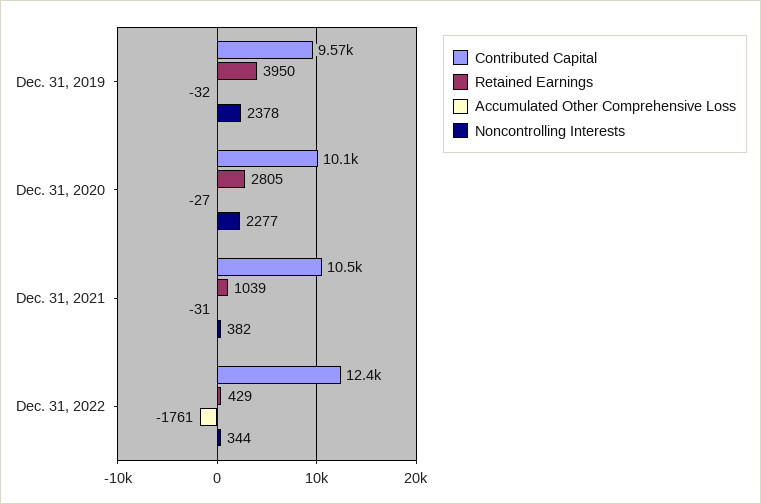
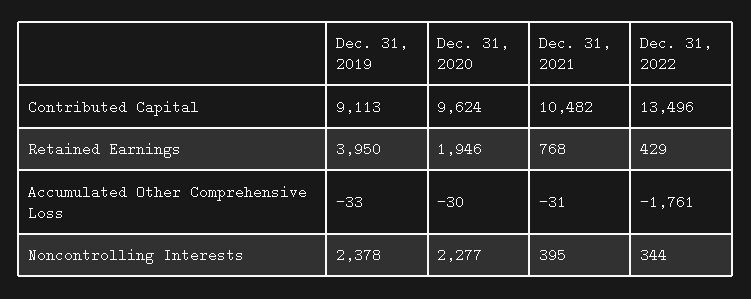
Contributed Capital, Dec. 31, 2019: 9570 -> 9113
Accumulated Other Comprehensive Loss, Dec. 31, 2019: -32 -> -33
Contributed Capital, Dec. 31, 2020: 10100 -> 9624
Retained Earnings, Dec. 31, 2020: 2805 -> 1946
Accumulated Other Comprehensive Loss, Dec. 31, 2020: -27 -> -30
Retained Earnings, Dec. 31, 2021: 1039 -> 768
Noncontrolling Interests, Dec. 31, 2021: 382 -> 395
Contributed Capital, Dec. 31, 2022: 12400 -> 13496

